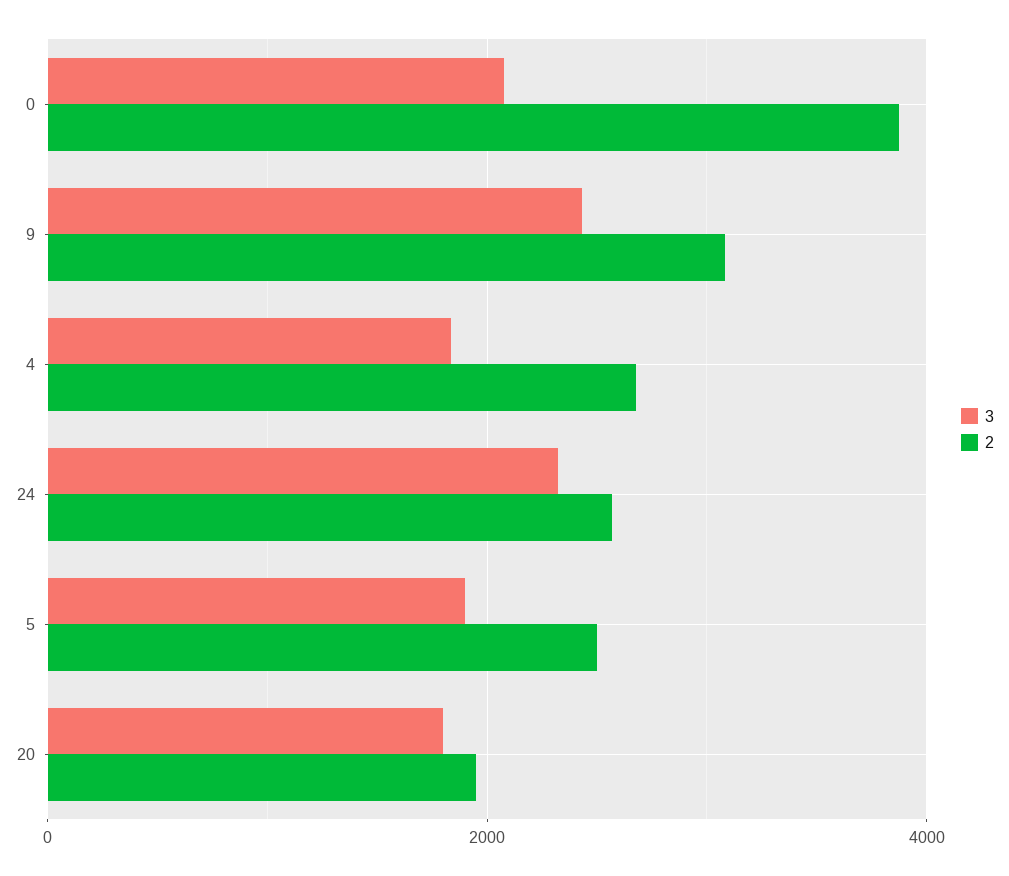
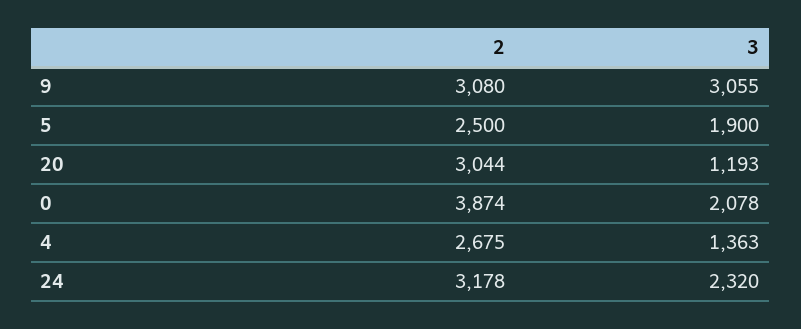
3, 9: 2400 -> 3055
3, 4: 1800 -> 1363
2, 24: 2600 -> 3178
3, 20: 1800 -> 1193
2, 20: 2000 -> 3044

